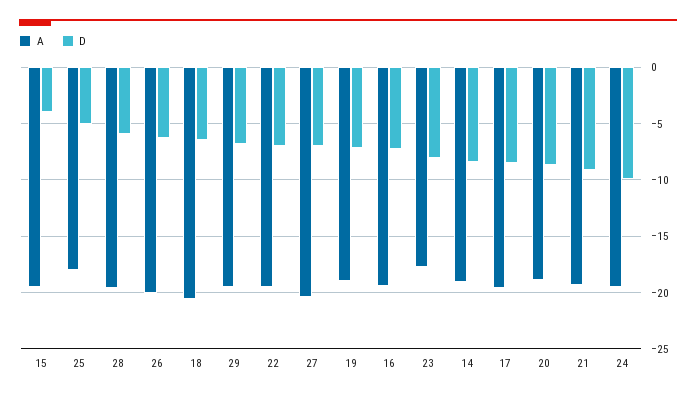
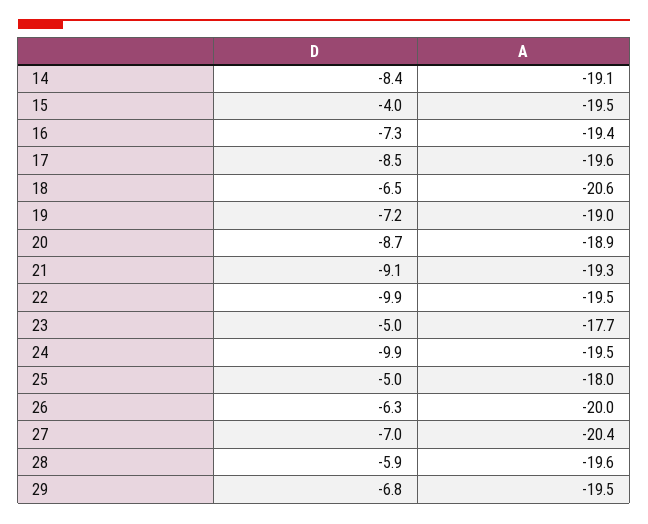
D, 22: -7 -> -9.9
D, 23: -8 -> -5

